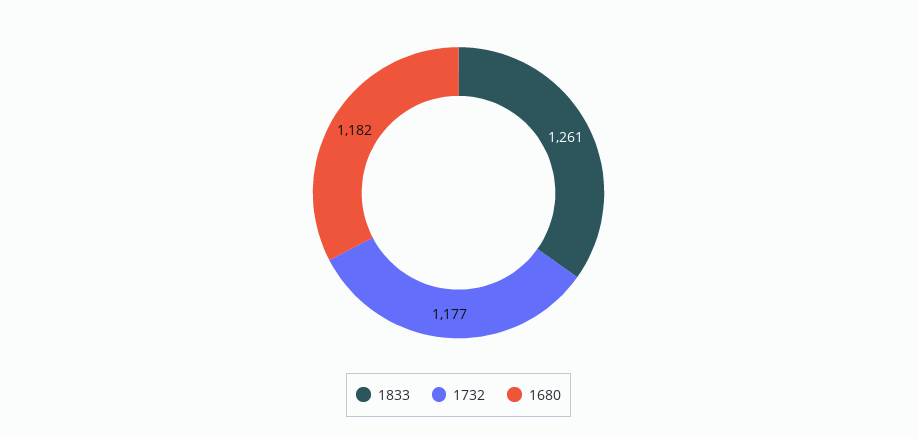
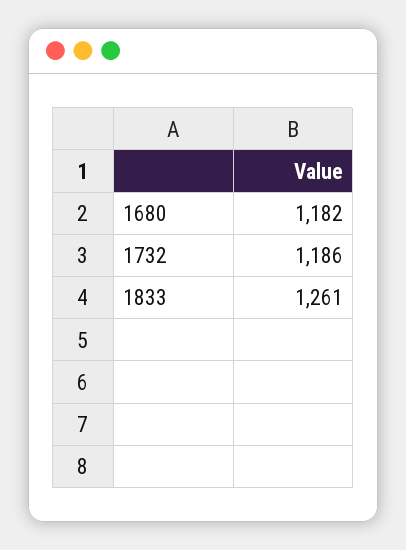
1732: 1177 -> 1186

